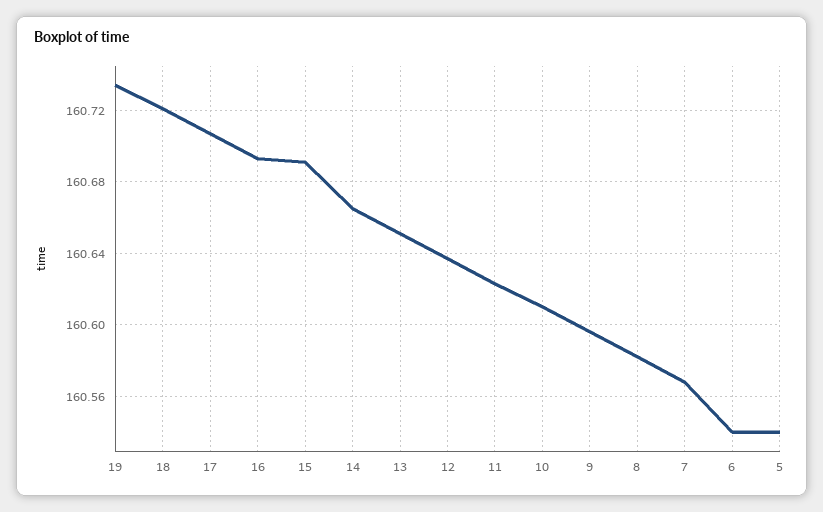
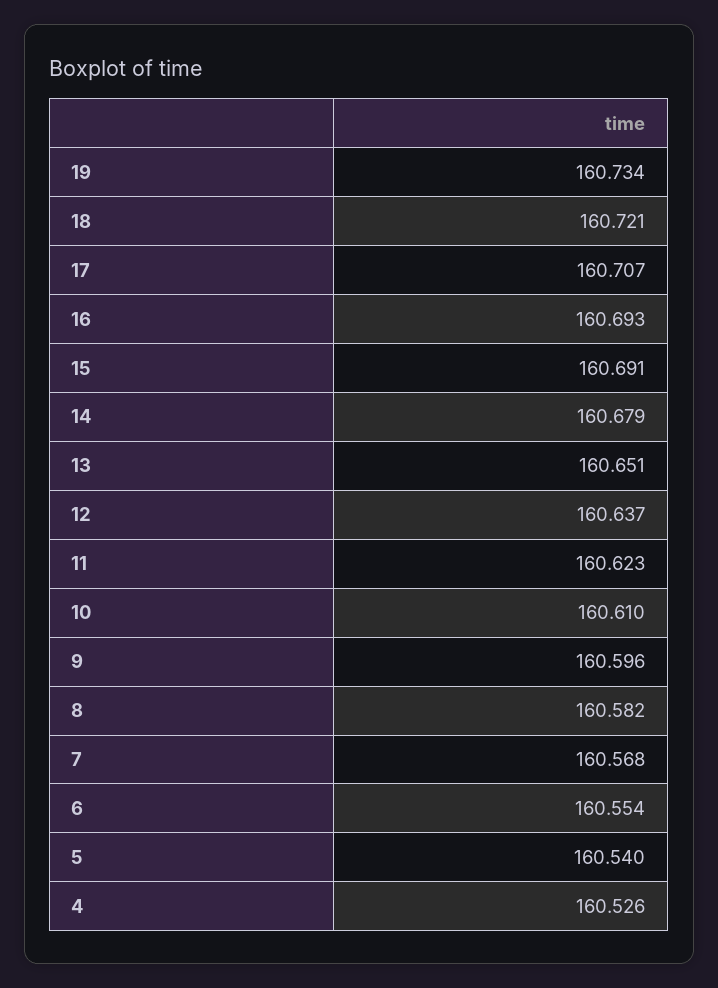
14: 160.665 -> 160.679
6: 160.54 -> 160.554
4: none -> 160.526

